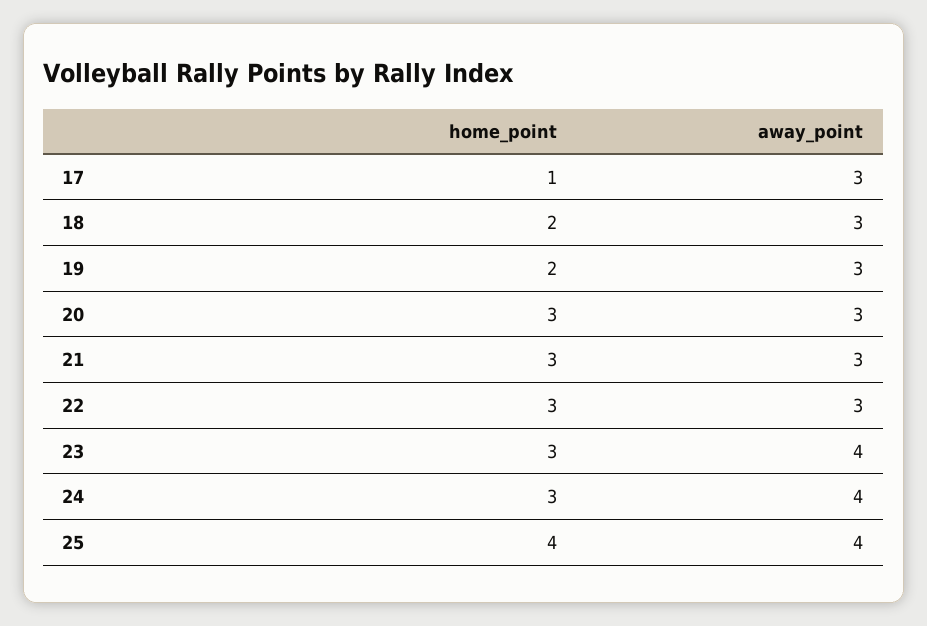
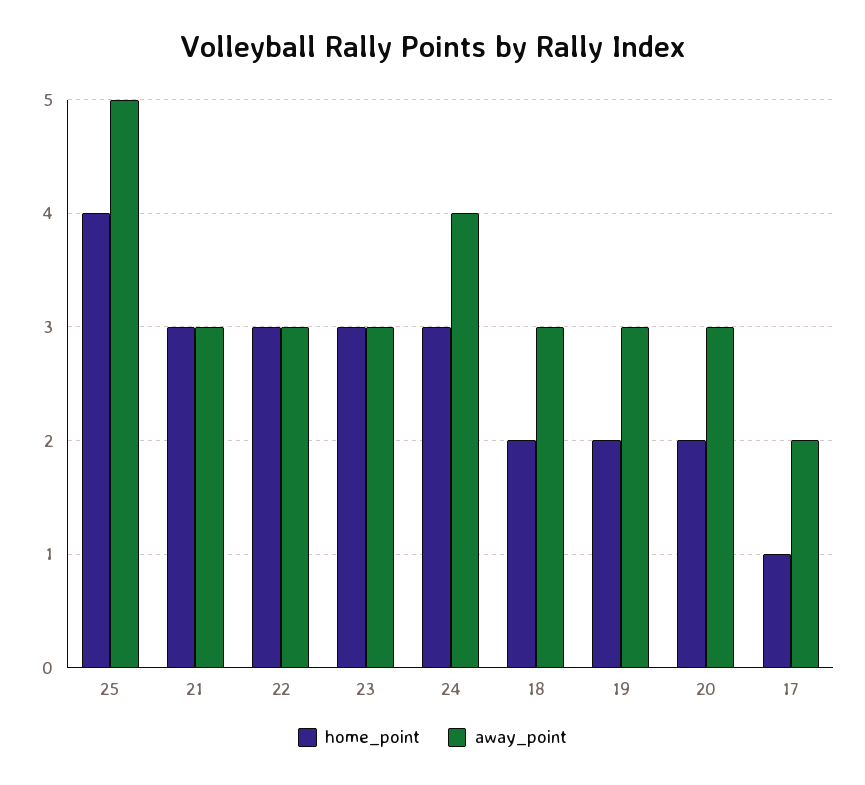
away_point, 17: 3 -> 2
home_point, 20: 3 -> 2
away_point, 23: 4 -> 3
away_point, 25: 4 -> 5

